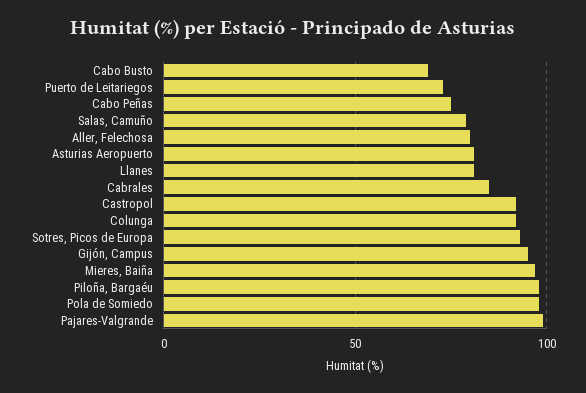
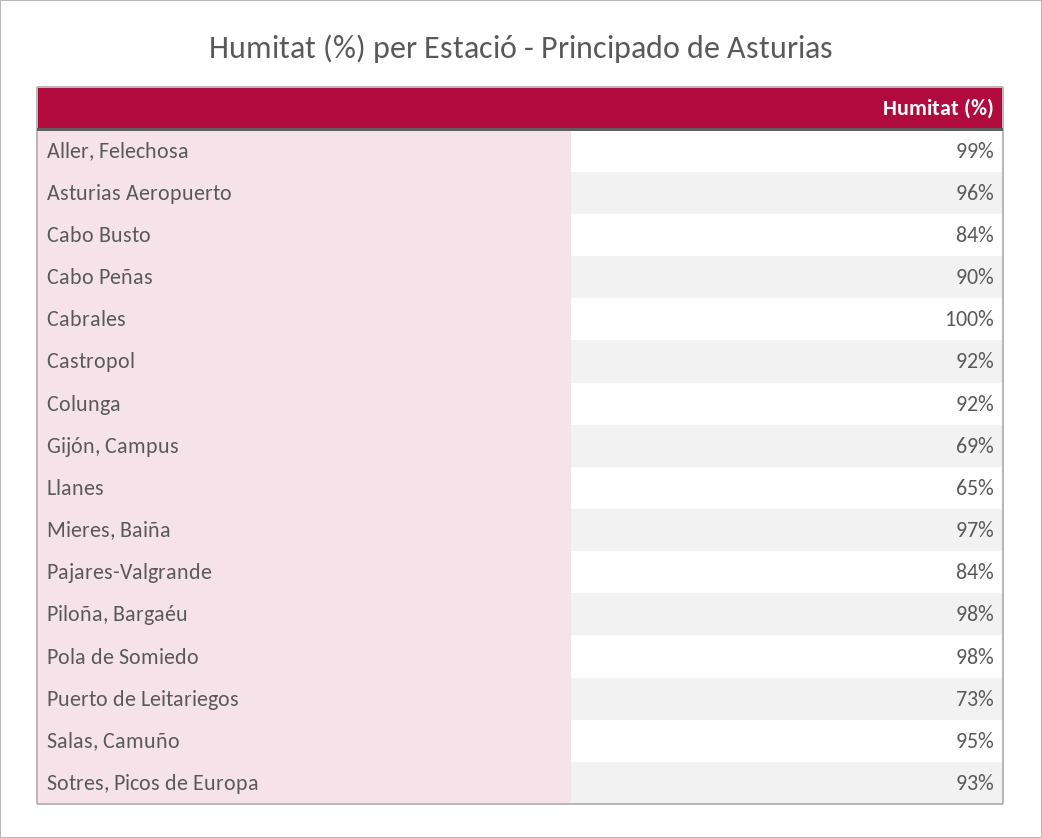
Cabo Busto: 70 -> 84
Cabo Peñas: 75 -> 90
Salas, Camuño: 80 -> 95
Aller, Felechosa: 80 -> 99
Asturias Aeropuerto: 80 -> 96
Llanes: 80 -> 65
Cabrales: 85 -> 100
Gijón, Campus: 95 -> 69
Pajares-Valgrande: 100 -> 84

